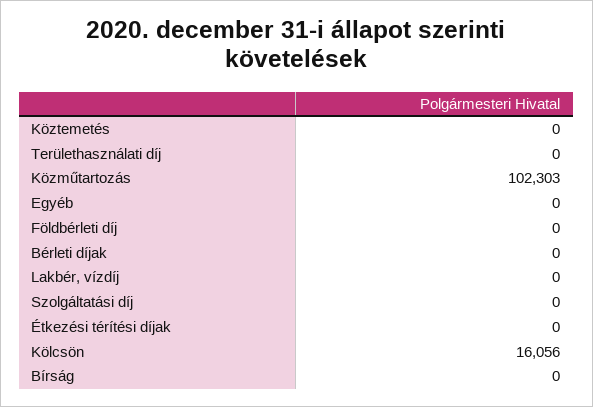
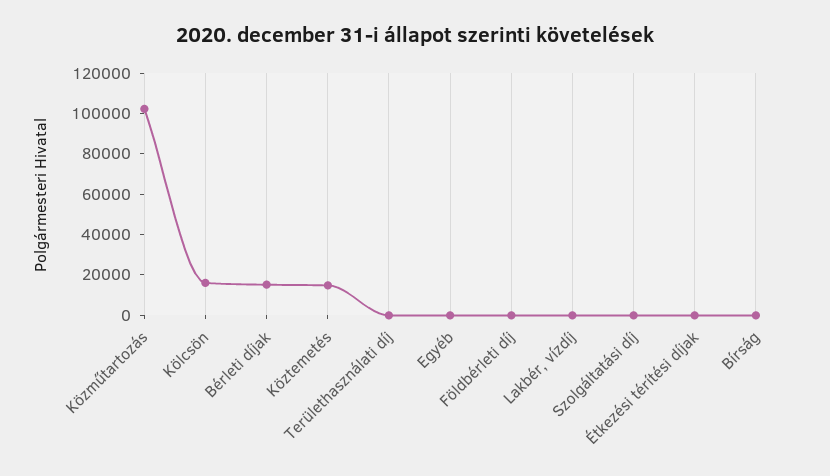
Köztemetés: 0 -> 15000
Bérleti díjak: 0 -> 15000

